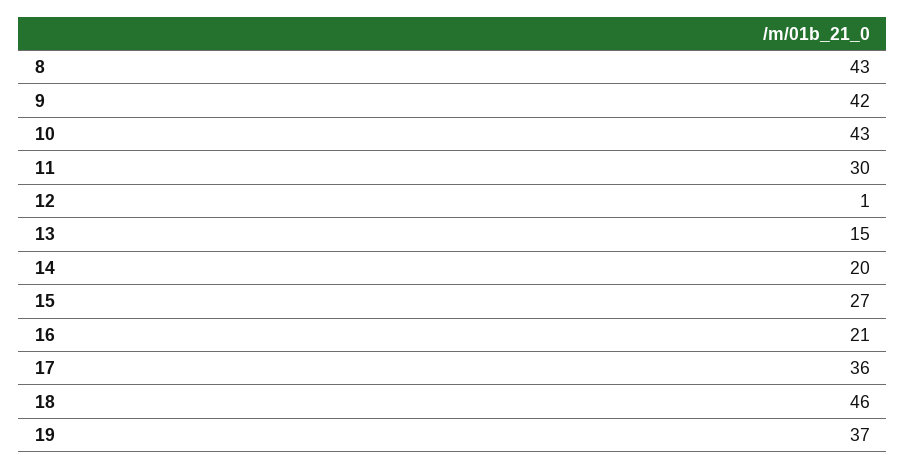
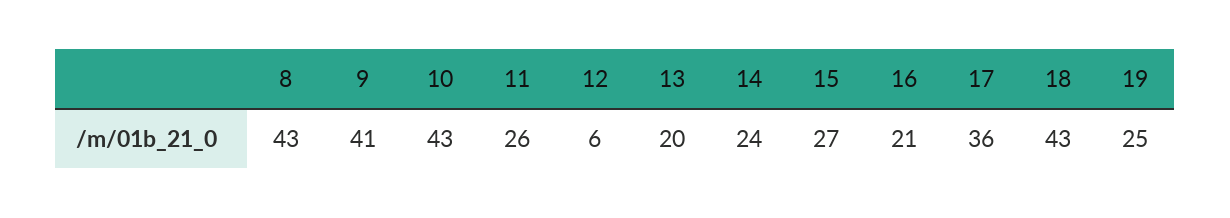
9: 42 -> 41
11: 30 -> 26
12: 1 -> 6
13: 15 -> 20
14: 20 -> 24
18: 46 -> 43
19: 37 -> 25

